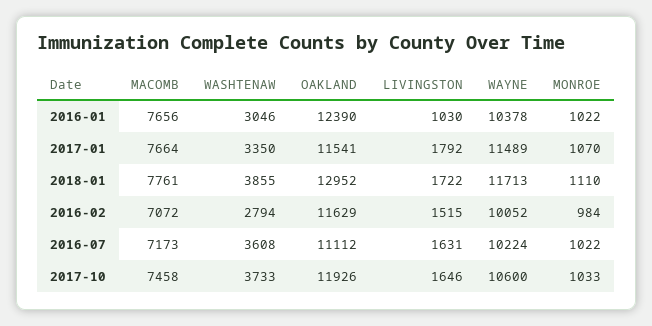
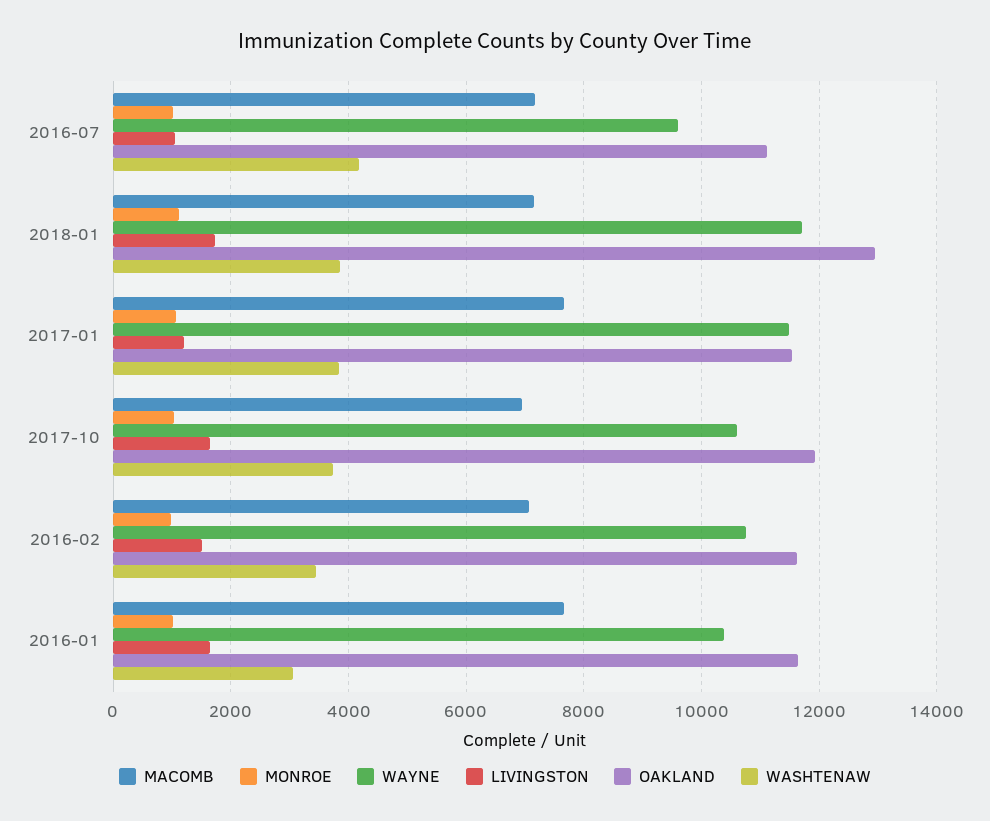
OAKLAND, 2016-01: 12390 -> 11600
LIVINGSTON, 2016-01: 1030 -> 1600
WASHTENAW, 2017-01: 3350 -> 3800
LIVINGSTON, 2017-01: 1792 -> 1200
MACOMB, 2018-01: 7761 -> 7200
WASHTENAW, 2016-02: 2794 -> 3400
WAYNE, 2016-02: 10052 -> 10800
WASHTENAW, 2016-07: 3608 -> 4200
LIVINGSTON, 2016-07: 1631 -> 1000
WAYNE, 2016-07: 10224 -> 9600
MACOMB, 2017-10: 7458 -> 7000

